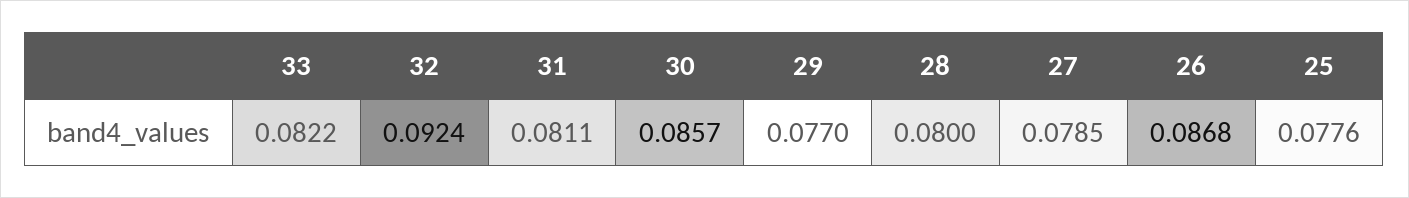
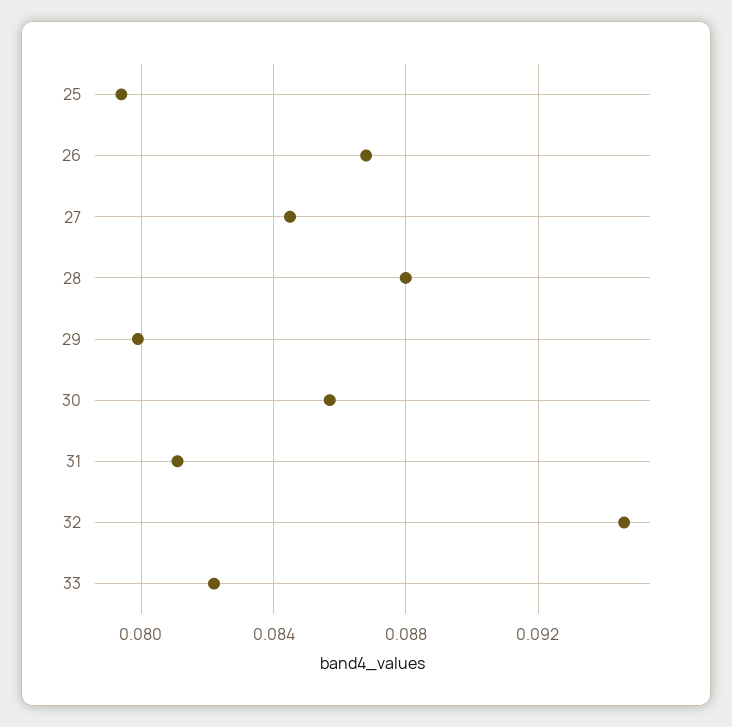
32: 0.0924 -> 0.0945
29: 0.077 -> 0.08
28: 0.08 -> 0.088
27: 0.0785 -> 0.0845
25: 0.0776 -> 0.0795

